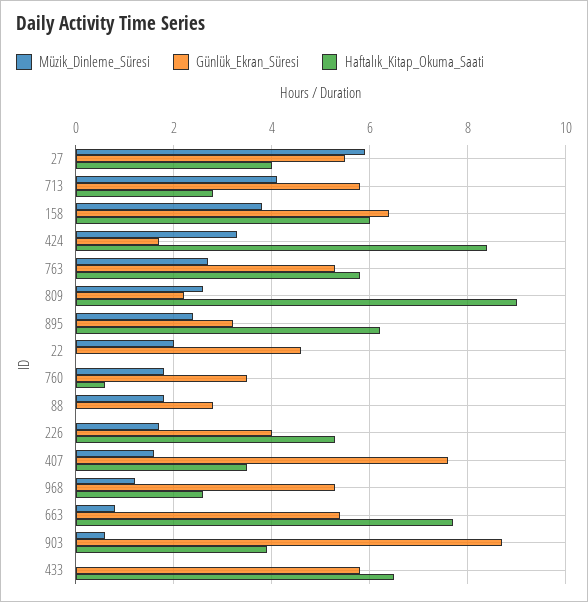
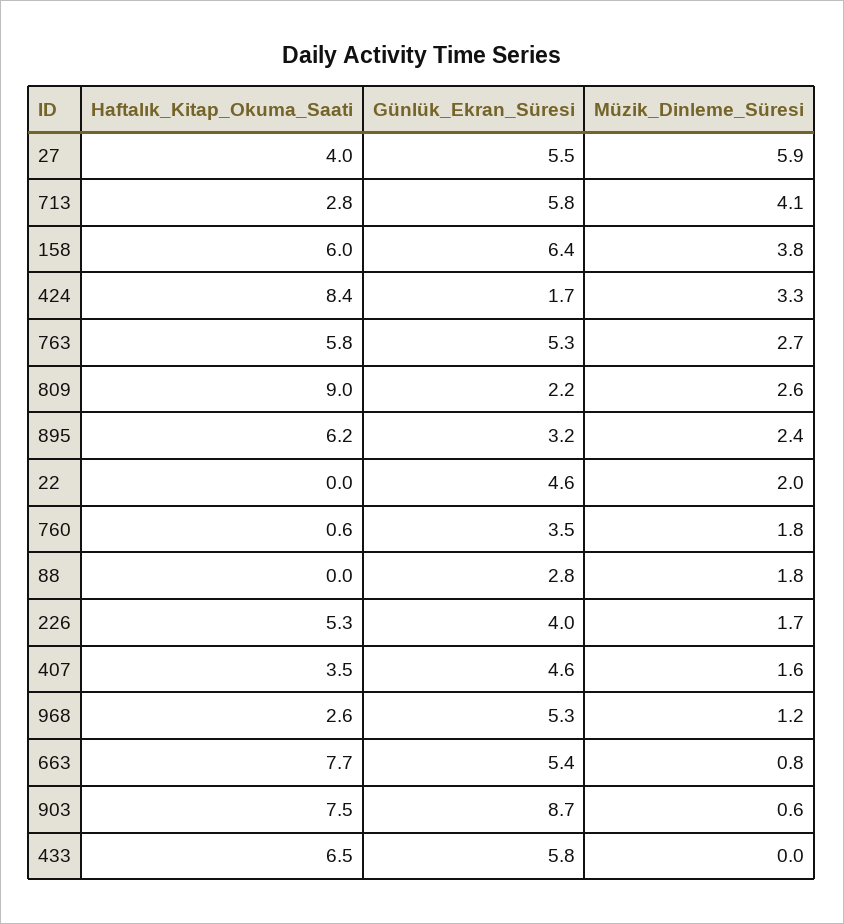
Günlük_Ekran_Süresi, 407: 7.5 -> 4.6
Haftalık_Kitap_Okuma_Saati, 903: 4 -> 7.5

